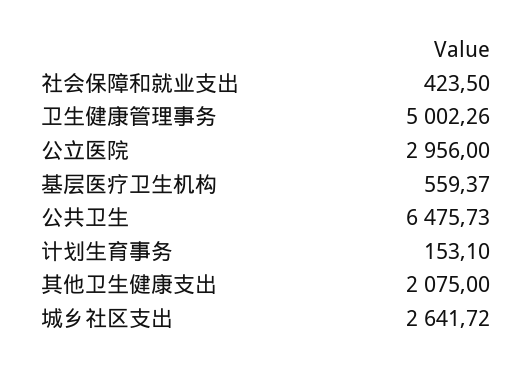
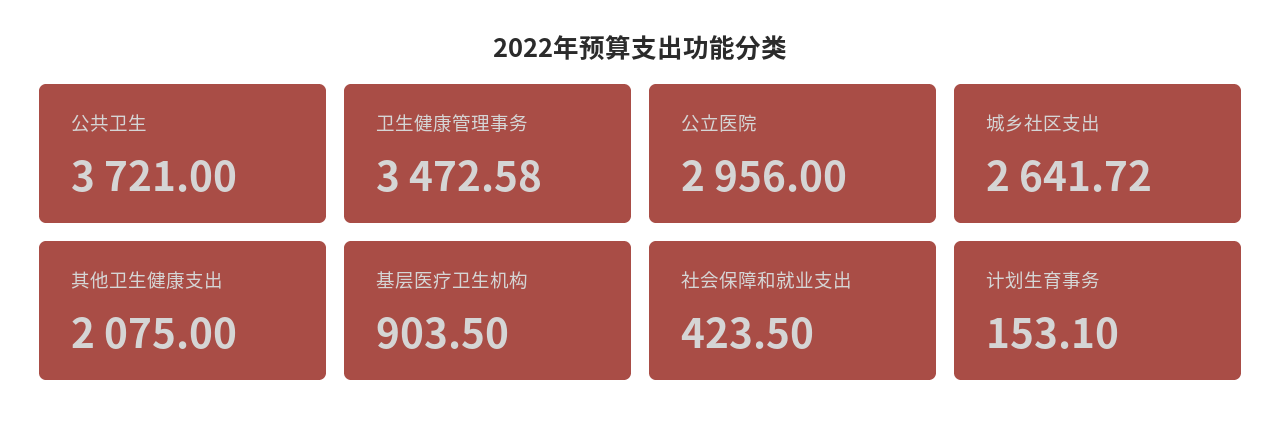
卫生健康管理事务: 5002.26 -> 3472.58
基层医疗卫生机构: 559.37 -> 903.5
公共卫生: 6475.73 -> 3721

